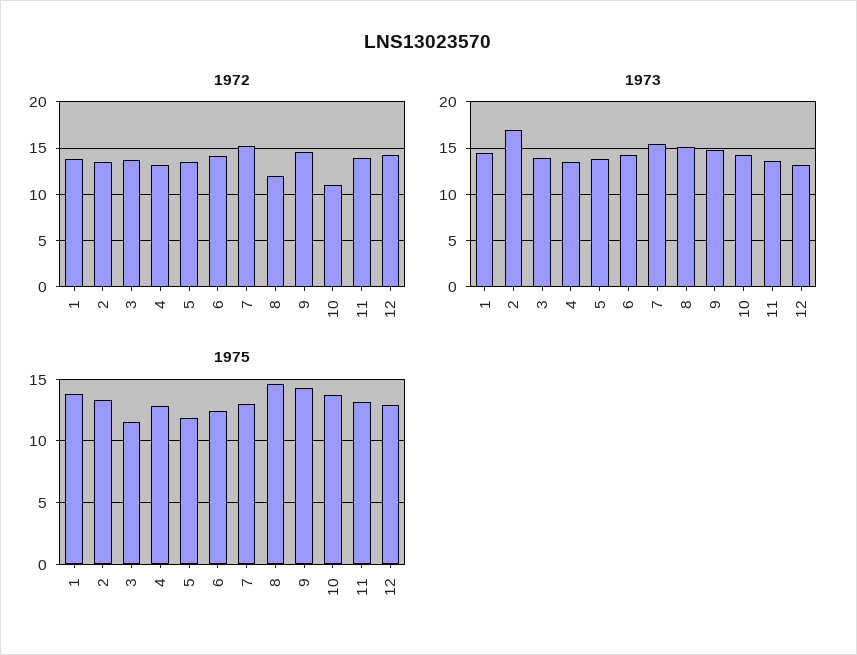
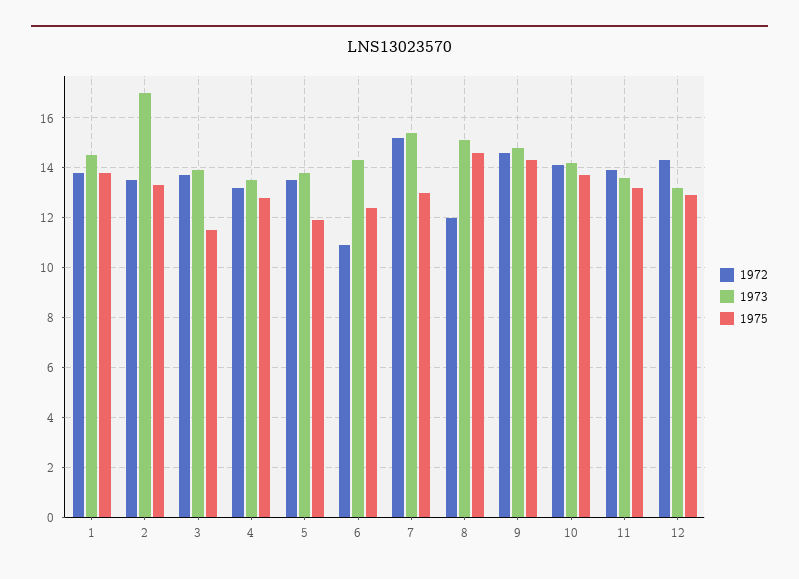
1972, 6: 14 -> 11
1972, 10: 11 -> 14

